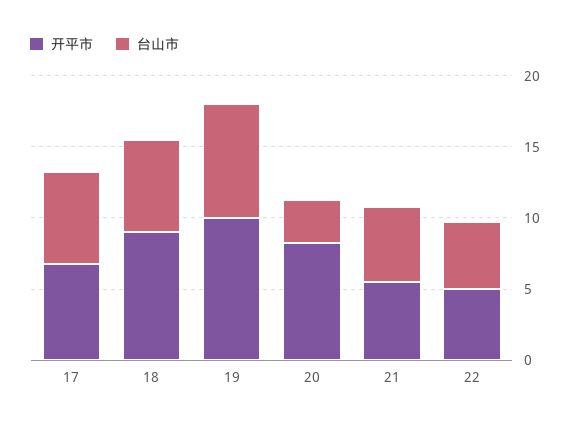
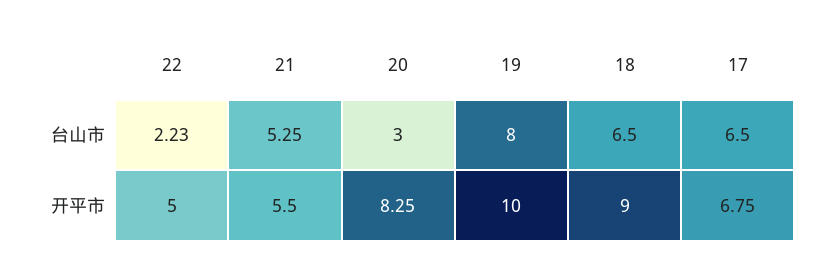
台山市, 22: 5 -> 2.23

